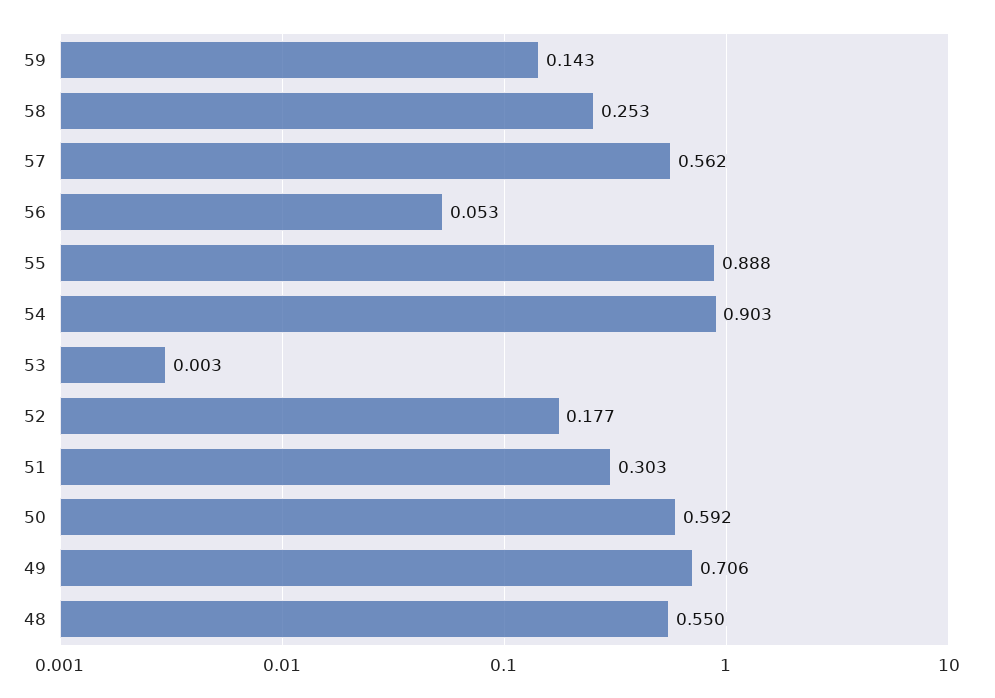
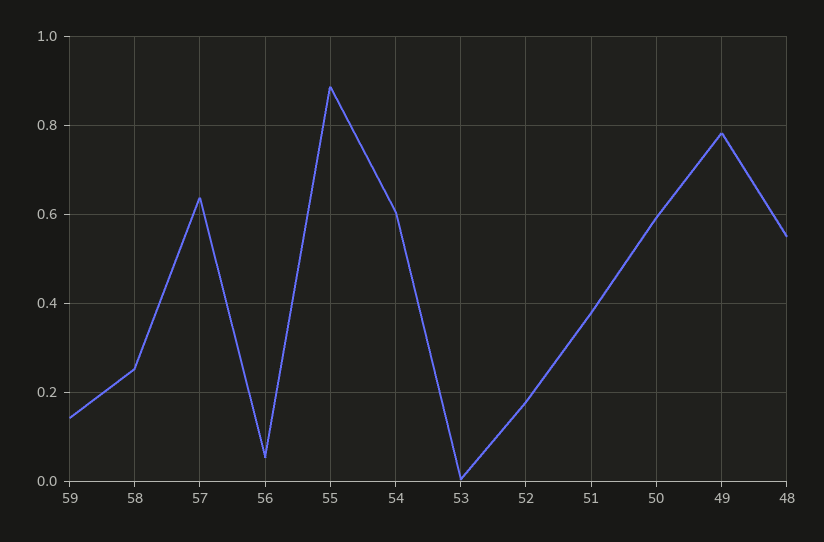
57: 0.562 -> 0.64
54: 0.903 -> 0.6
51: 0.303 -> 0.38
49: 0.706 -> 0.78

